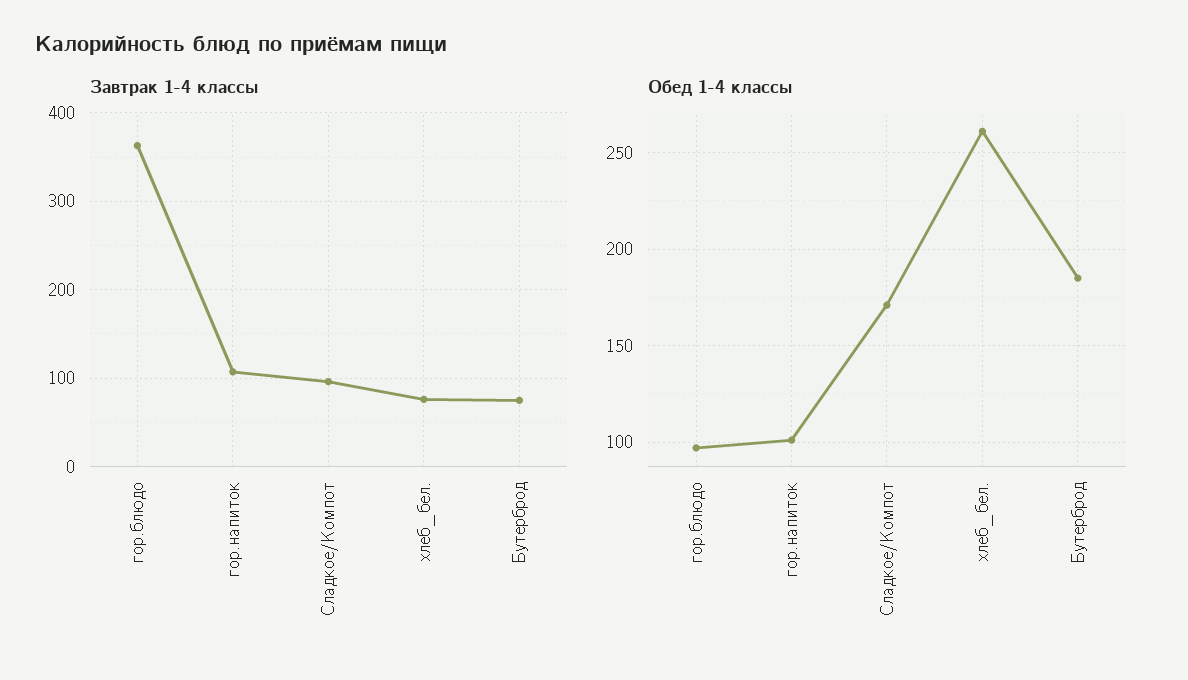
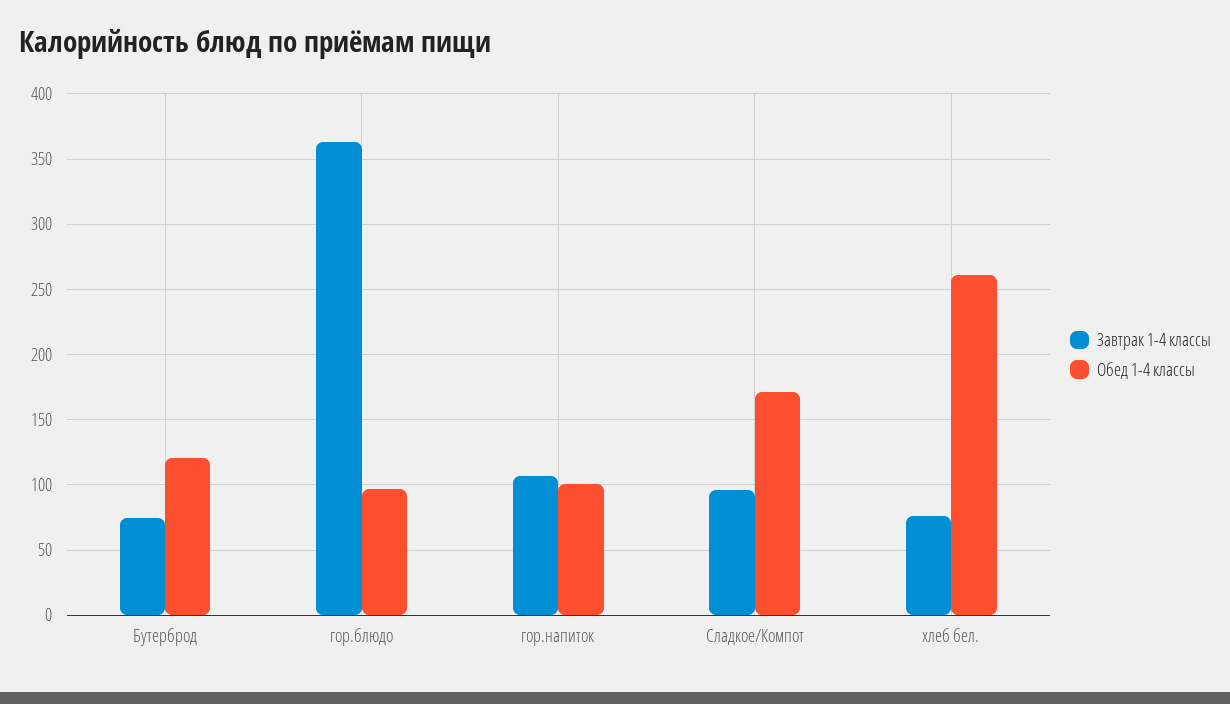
Обед 1-4 классы, Бутерброд: 185 -> 120

